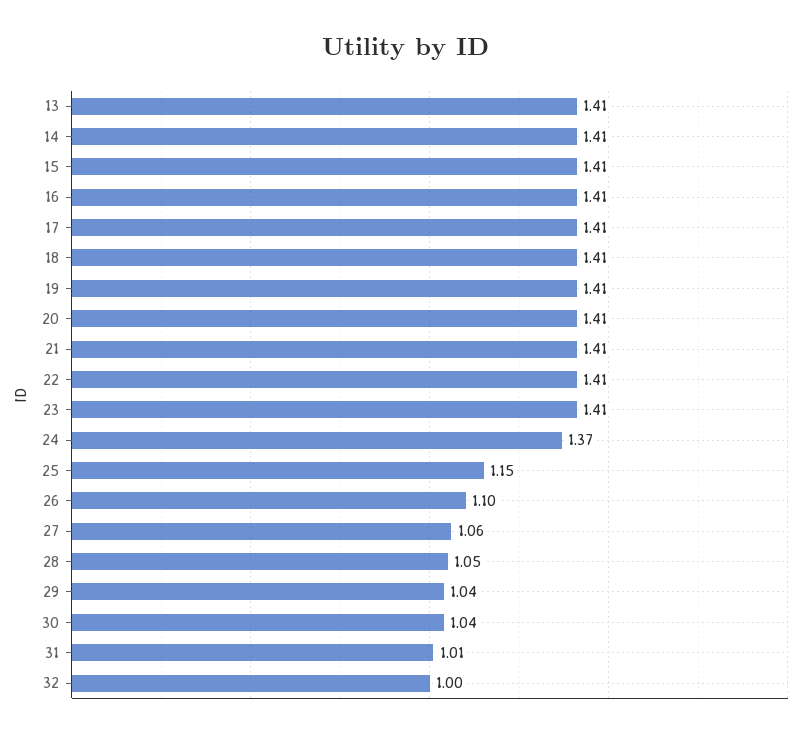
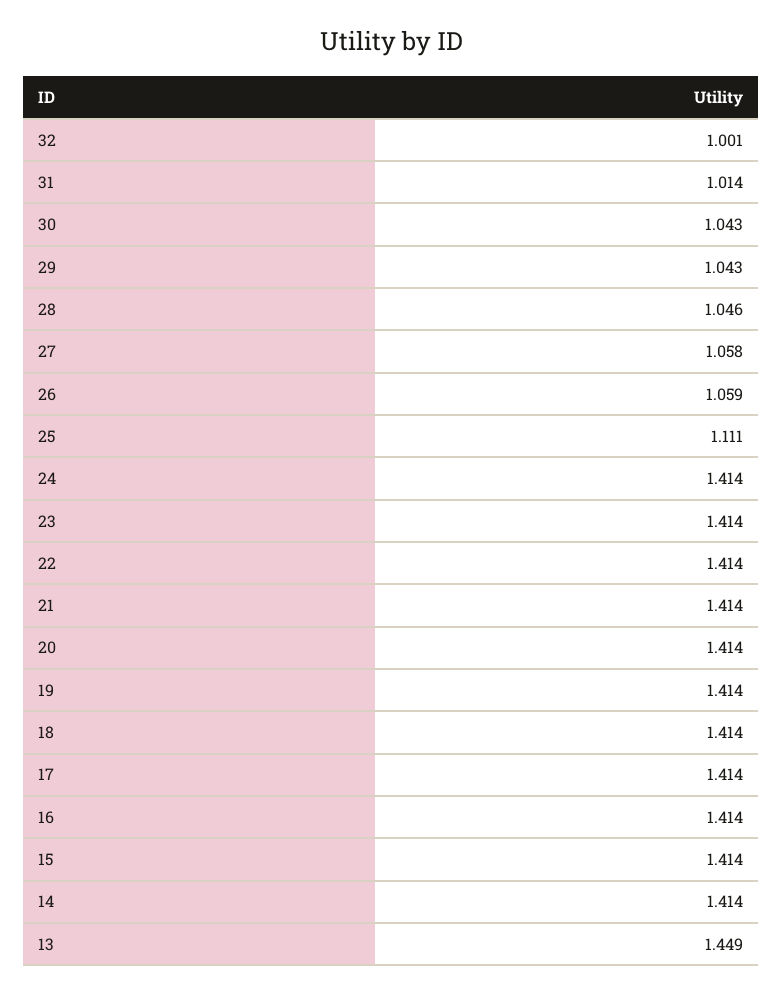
13: 1.41 -> 1.449
24: 1.37 -> 1.414
25: 1.15 -> 1.111
26: 1.1 -> 1.059

